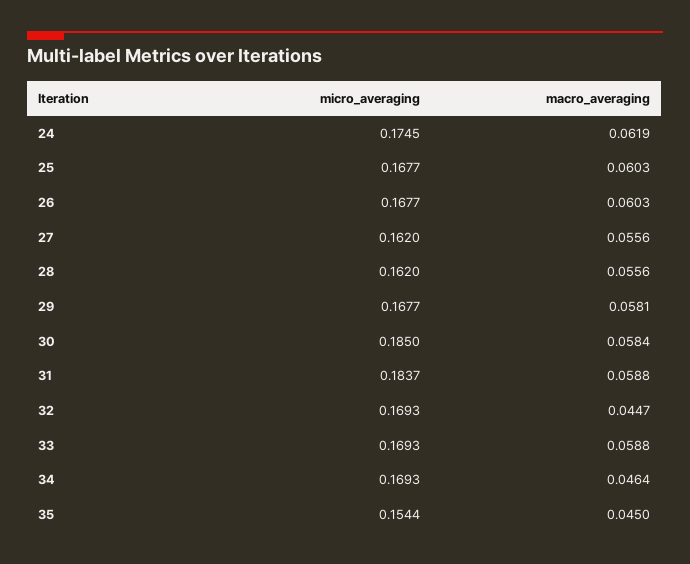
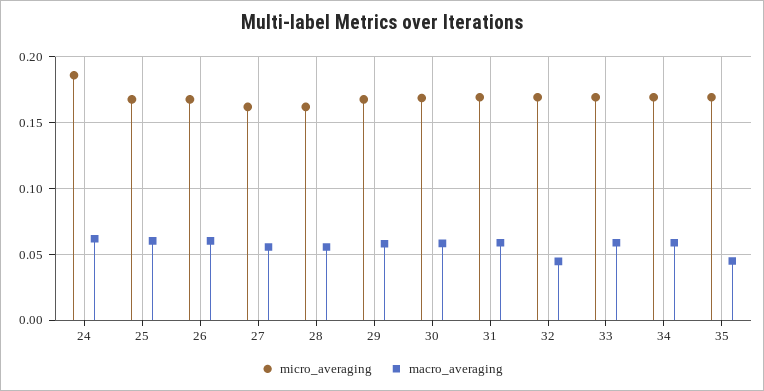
micro_averaging, 24: 0.1745 -> 0.185
micro_averaging, 30: 0.185 -> 0.17
micro_averaging, 31: 0.1837 -> 0.17
macro_averaging, 34: 0.0464 -> 0.06
micro_averaging, 35: 0.1544 -> 0.17

